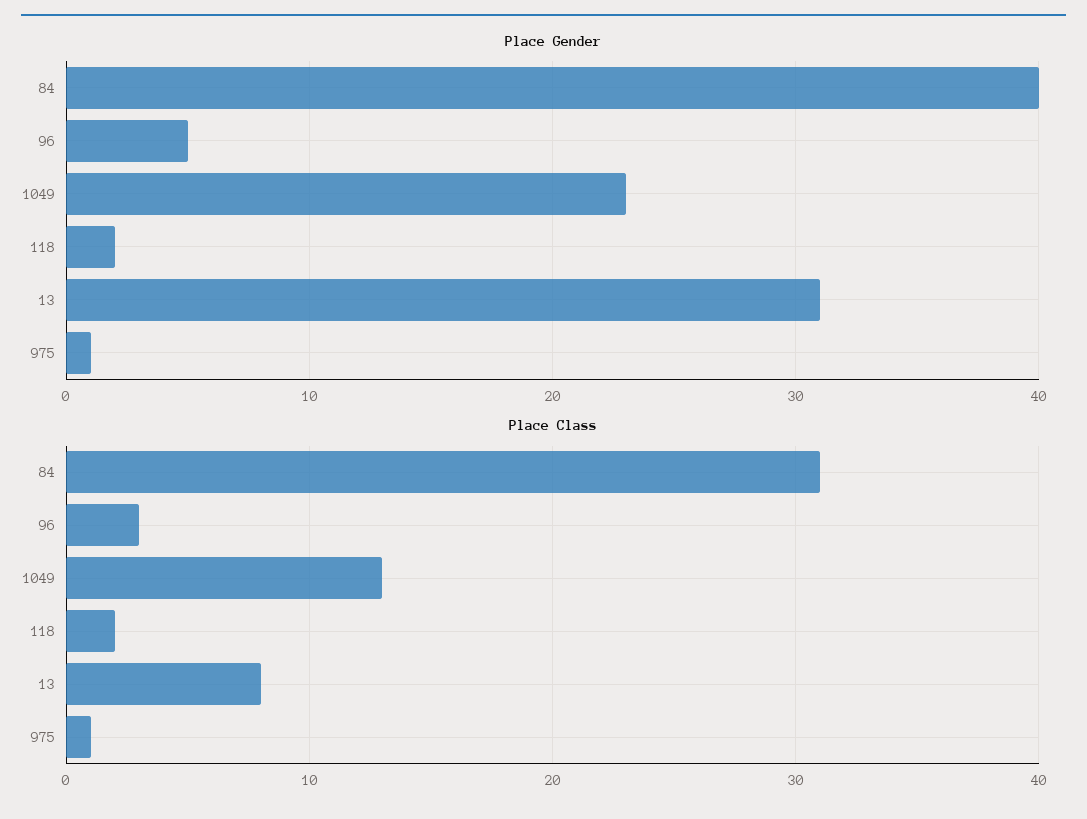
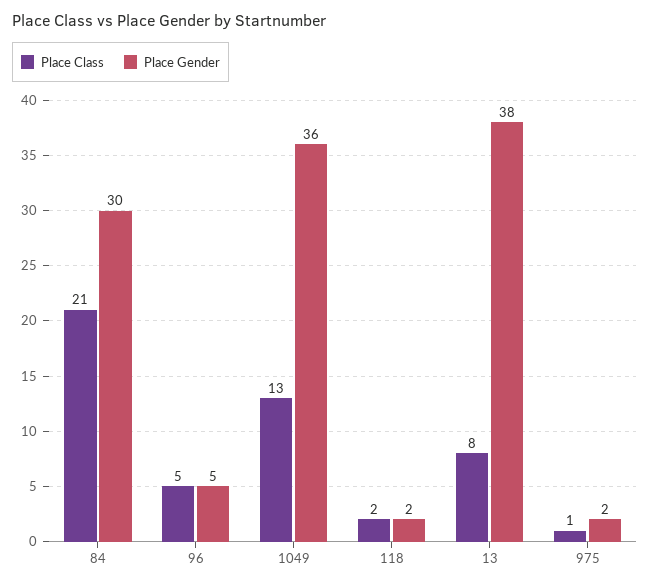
Place Gender, 84: 40 -> 30
Place Gender, 1049: 23 -> 36
Place Gender, 13: 31 -> 38
Place Gender, 975: 1 -> 2
Place Class, 84: 31 -> 21
Place Class, 96: 3 -> 5

